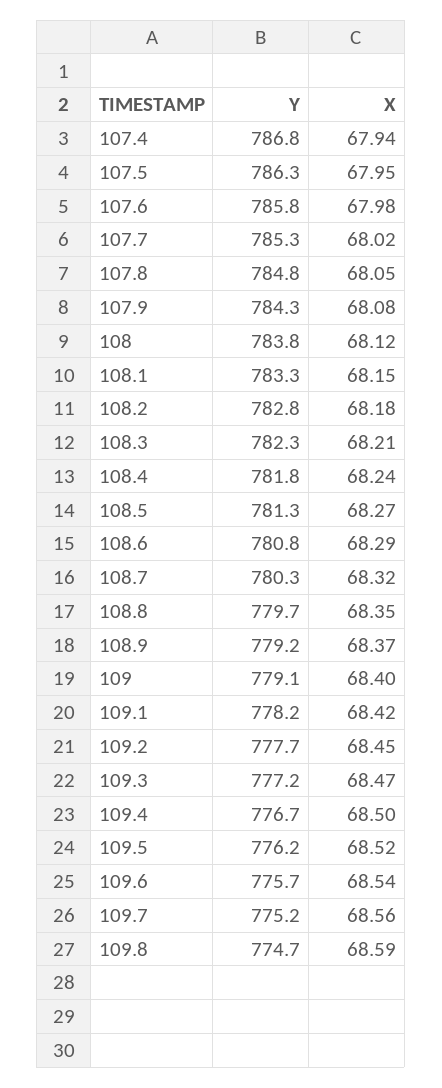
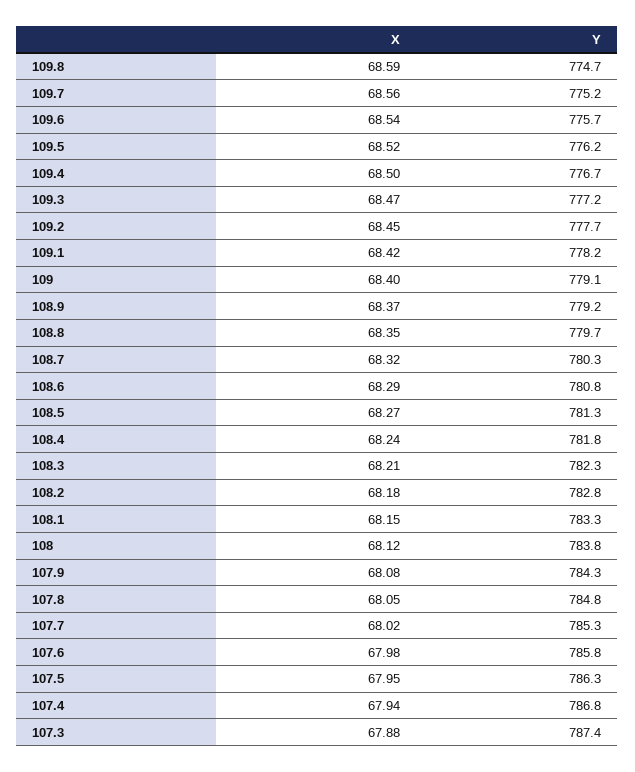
X, 107.3: none -> 67.88
Y, 107.3: none -> 787.4

